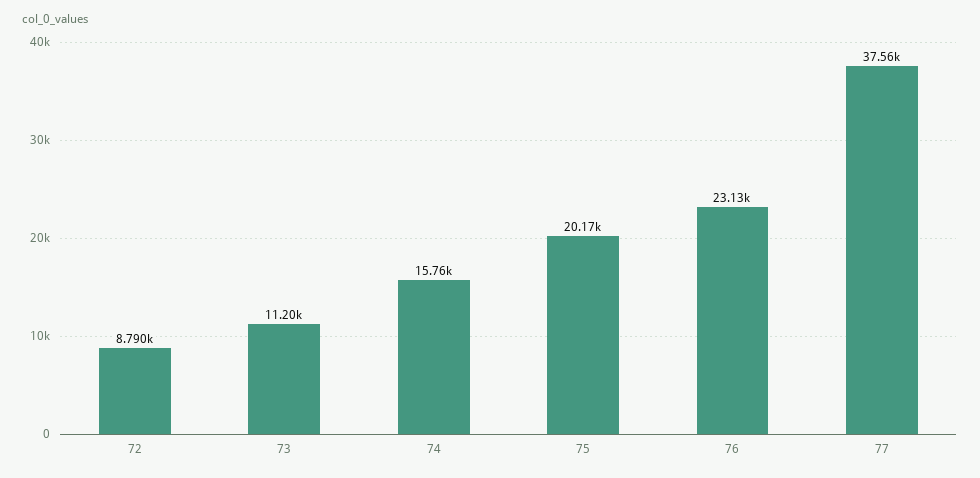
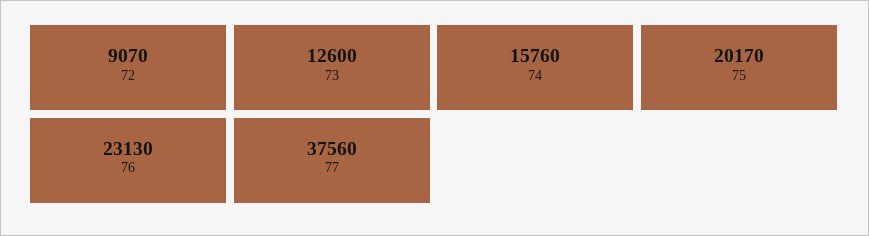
72: 8790 -> 9070
73: 11200 -> 12600

